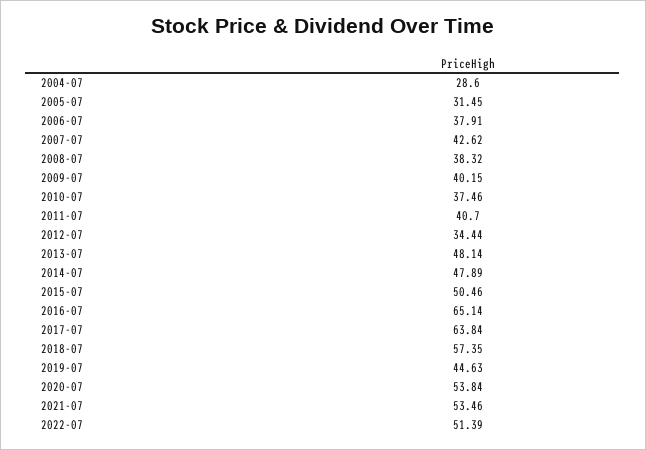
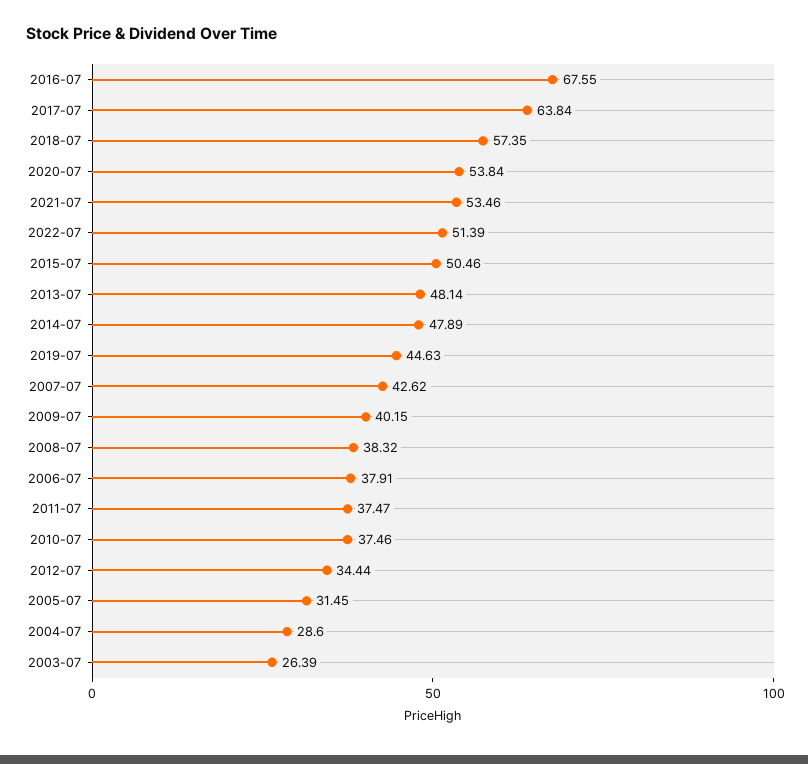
2011-07: 40.7 -> 37.47
2016-07: 65.14 -> 67.55
2003-07: none -> 26.39

